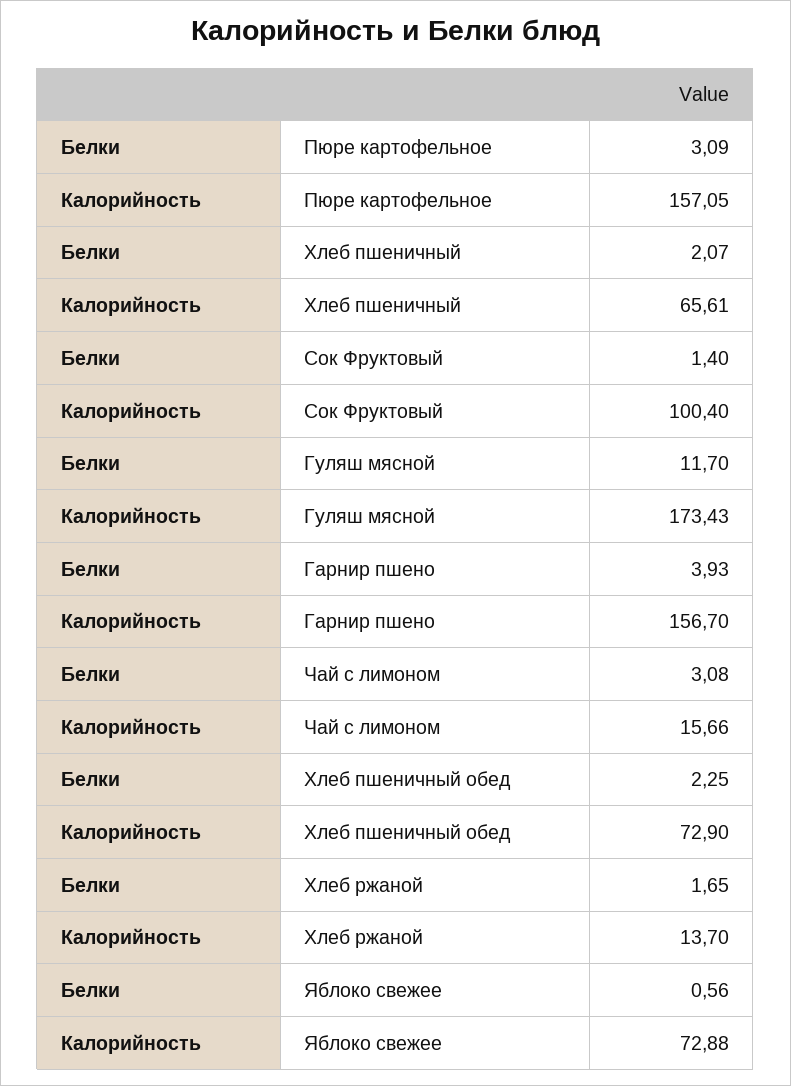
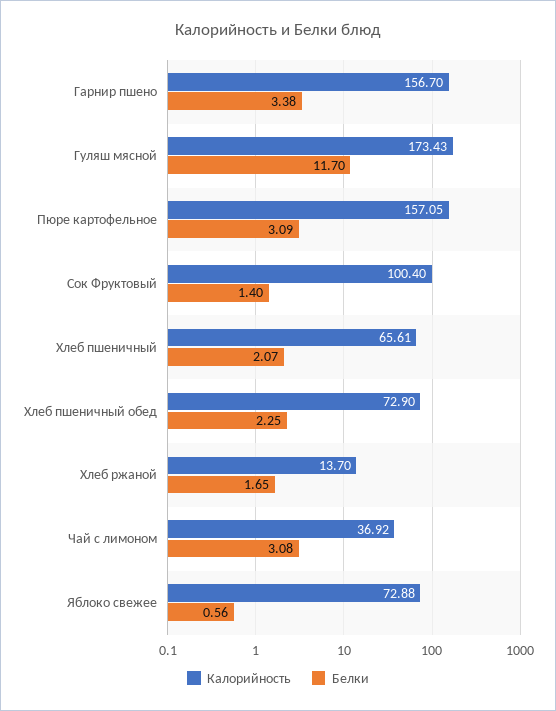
Белки, Гарнир пшено: 3.93 -> 3.38
Калорийность, Чай с лимоном: 15.66 -> 36.92

